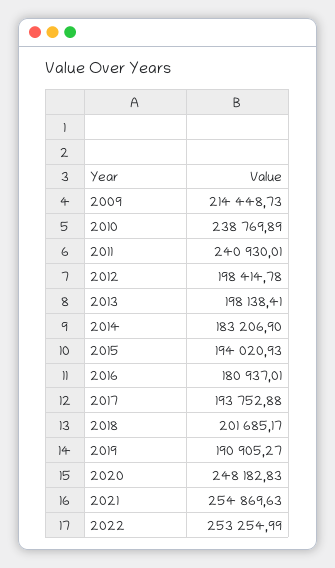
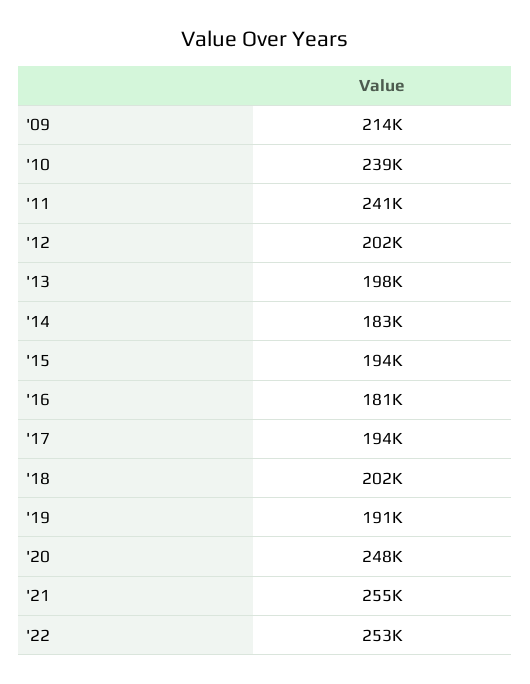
2012: 198414.78 -> 202000

